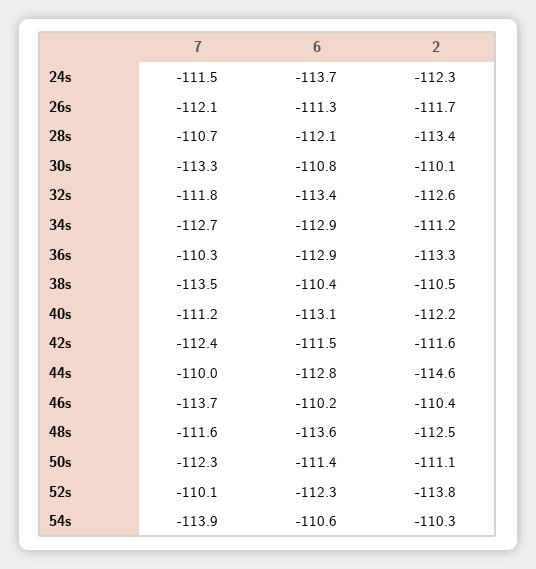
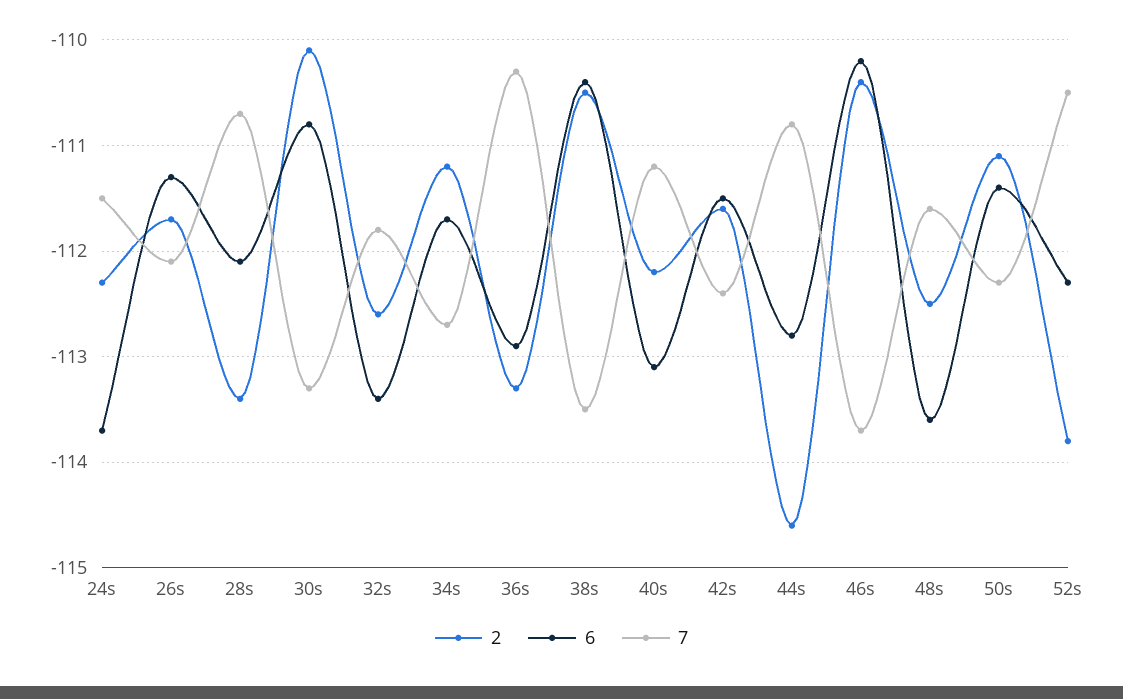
6, 34s: -112.9 -> -111.7
7, 44s: -110 -> -110.8
7, 52s: -110.1 -> -110.5
7, 54s: -113.9 -> none
6, 54s: -110.6 -> none
2, 54s: -110.3 -> none

